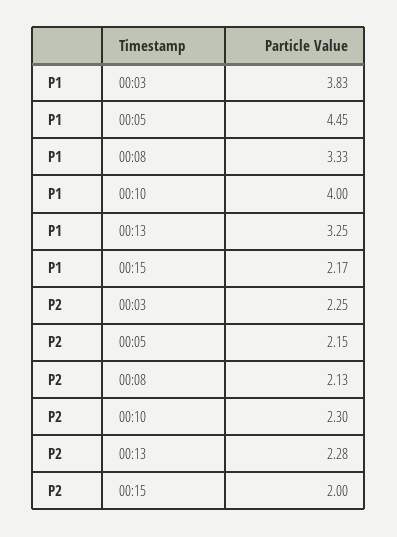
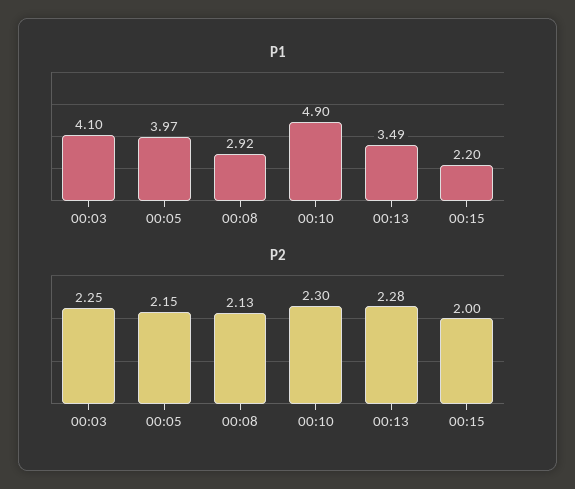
P1, 00:03: 3.83 -> 4.1
P1, 00:05: 4.45 -> 3.97
P1, 00:08: 3.33 -> 2.92
P1, 00:10: 4 -> 4.9
P1, 00:13: 3.25 -> 3.49
P1, 00:15: 2.17 -> 2.2

